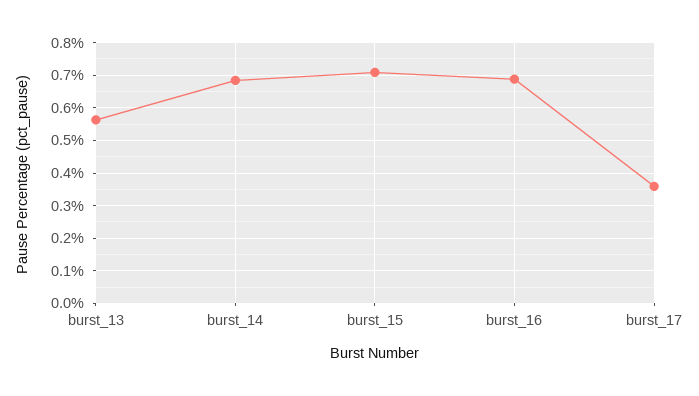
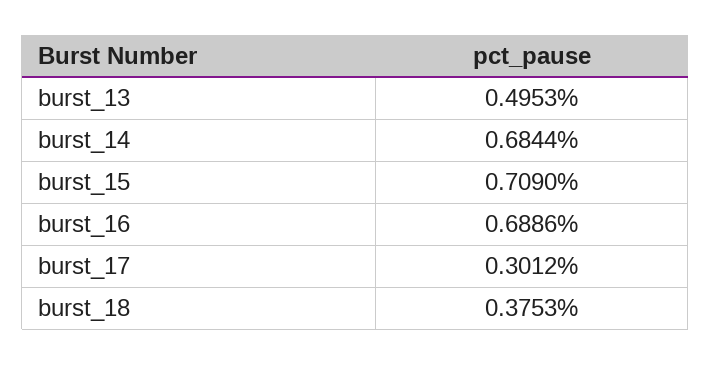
burst_13: 0.56 -> 0.4953
burst_17: 0.36 -> 0.3012
burst_18: none -> 0.3753

